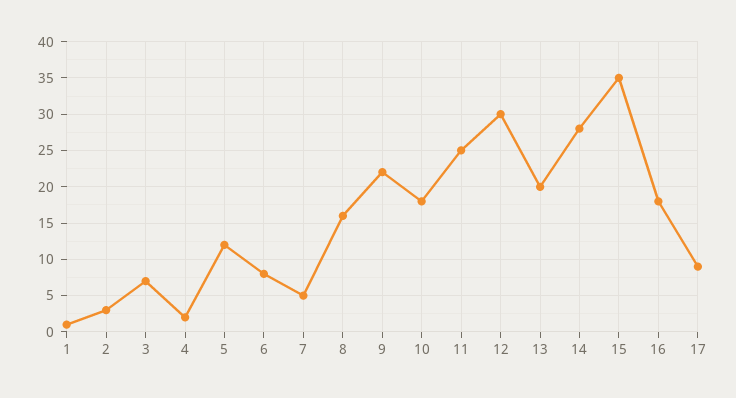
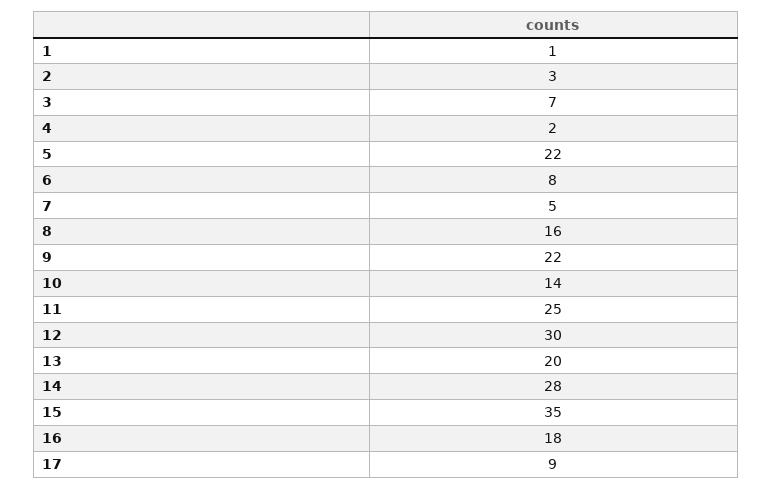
5: 12 -> 22
10: 18 -> 14

